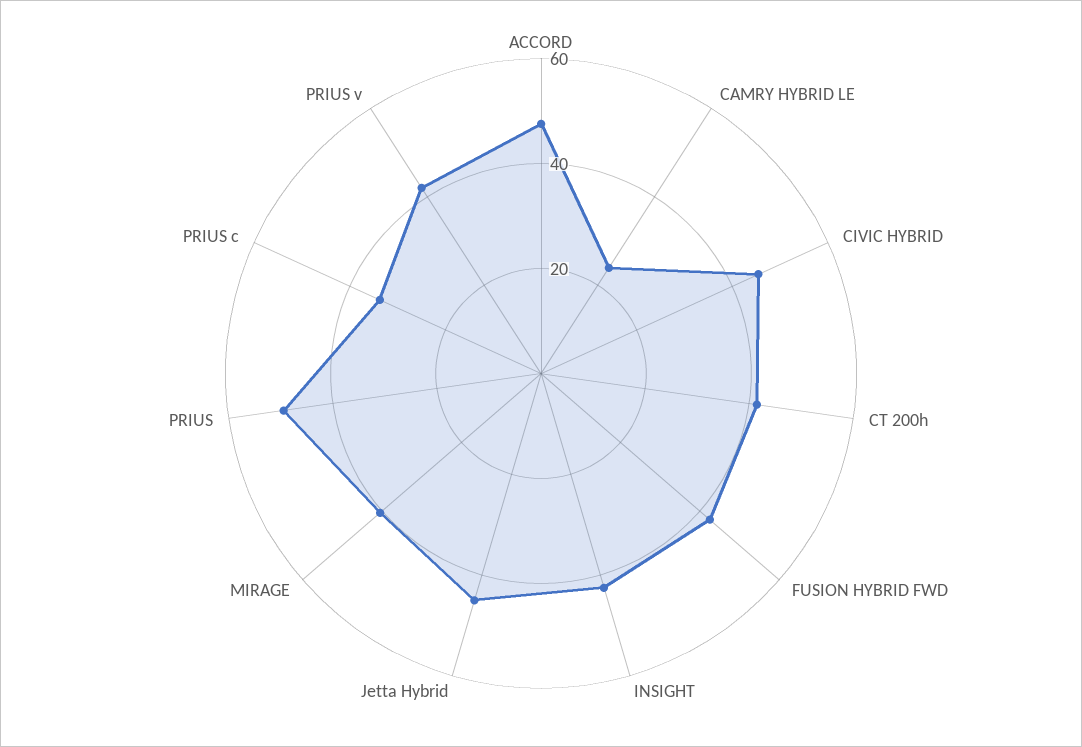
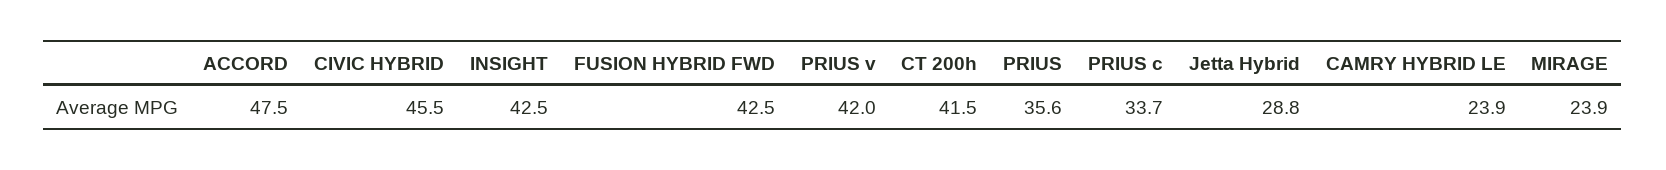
Jetta Hybrid: 45 -> 28.8
MIRAGE: 40 -> 23.9
PRIUS: 50 -> 35.6

